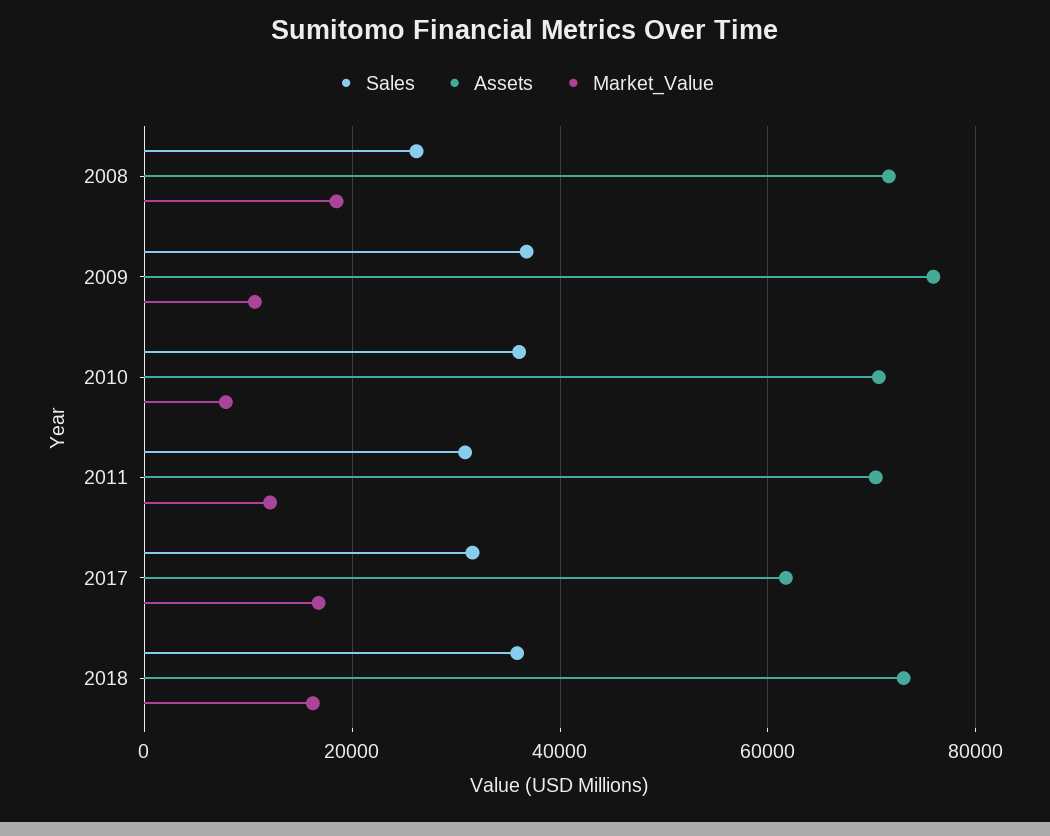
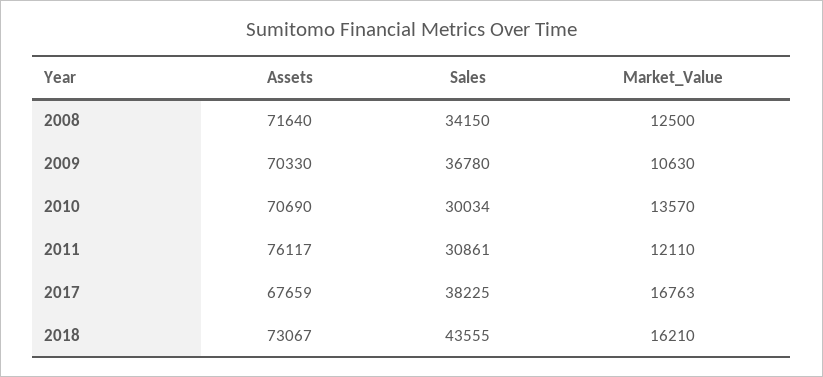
Sales, 2008: 26000 -> 34150
Market_Value, 2008: 18000 -> 12500
Assets, 2009: 76000 -> 70330
Sales, 2010: 36000 -> 30034
Market_Value, 2010: 8000 -> 13570
Assets, 2011: 70000 -> 76117
Sales, 2017: 32000 -> 38225
Assets, 2017: 62000 -> 67659
Sales, 2018: 36000 -> 43555

